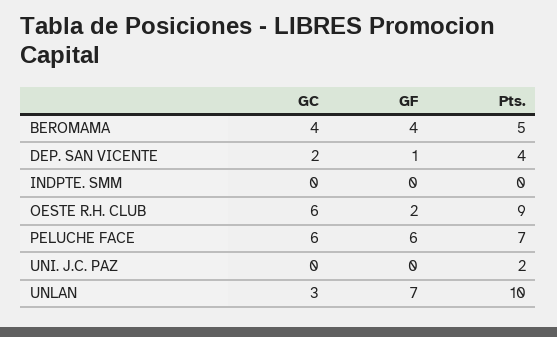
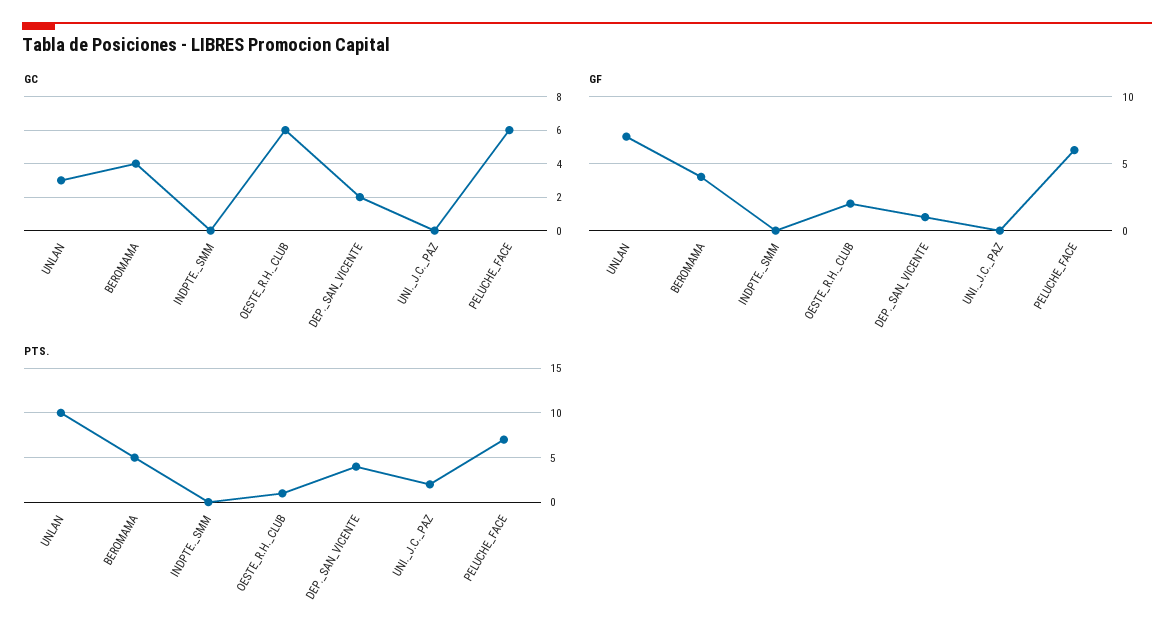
Pts., OESTE R.H. CLUB: 9 -> 1

